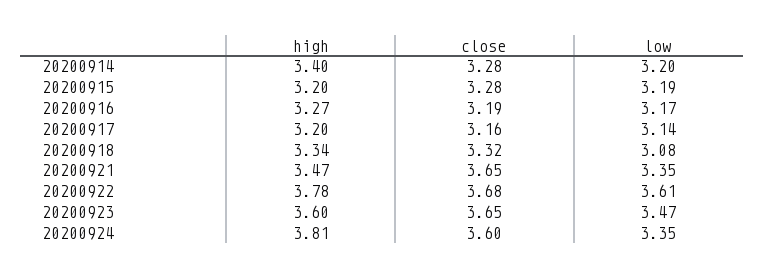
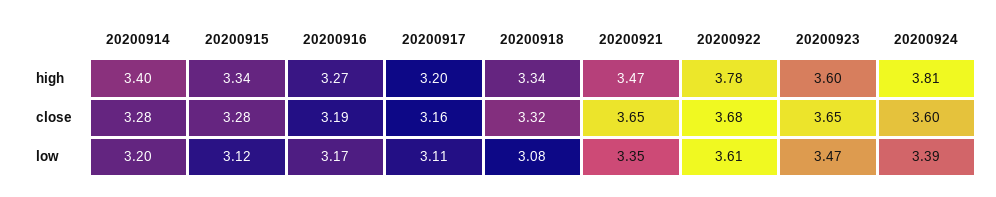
high, 20200915: 3.2 -> 3.34
low, 20200915: 3.19 -> 3.12
low, 20200917: 3.14 -> 3.11
low, 20200924: 3.35 -> 3.39

